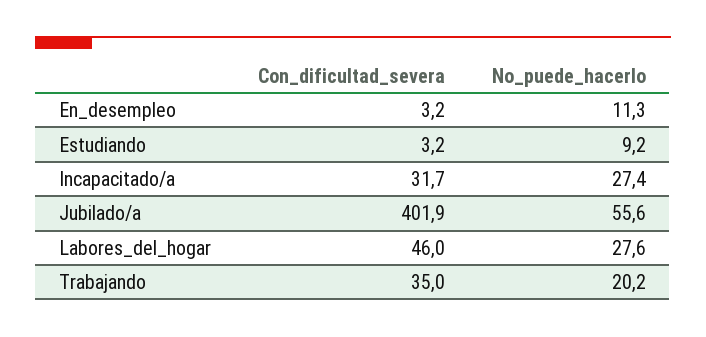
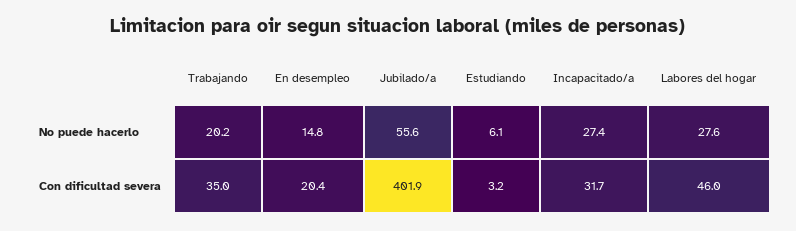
Con_dificultad_severa, En_desempleo: 3.2 -> 20.4
No_puede_hacerlo, En_desempleo: 11.3 -> 14.8
No_puede_hacerlo, Estudiando: 9.2 -> 6.1

